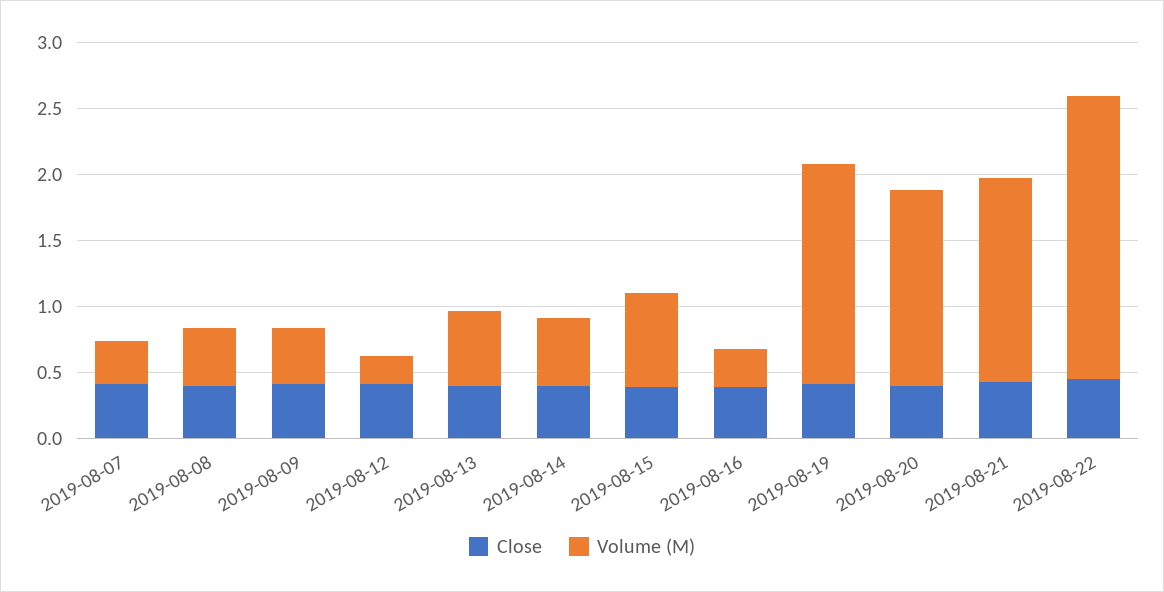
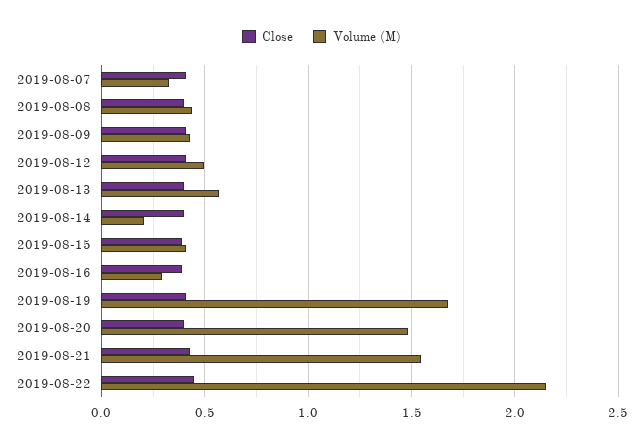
Volume (M), 2019-08-12: 0.2 -> 0.5
Volume (M), 2019-08-14: 0.5 -> 0.2
Volume (M), 2019-08-15: 0.7 -> 0.4

